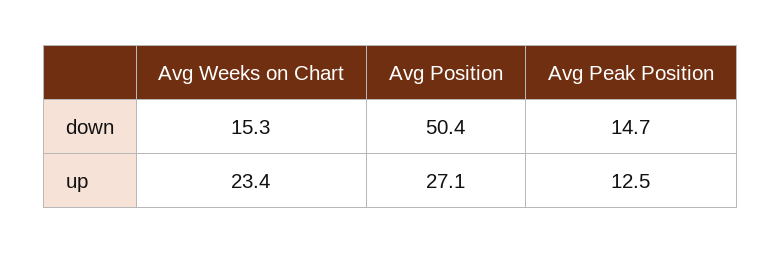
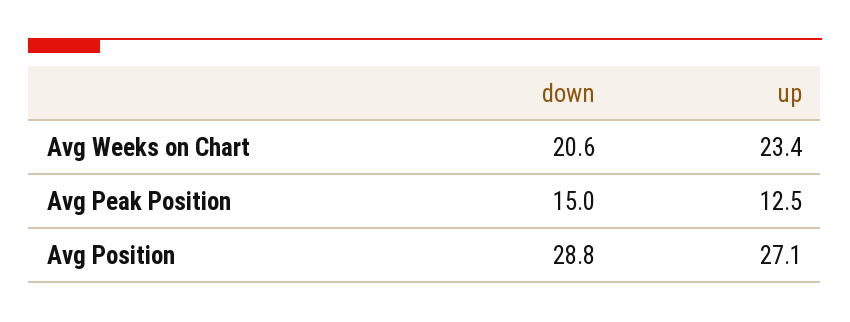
Avg Weeks on Chart, down: 15.3 -> 20.6
Avg Position, down: 50.4 -> 28.8
Avg Peak Position, down: 14.7 -> 15

